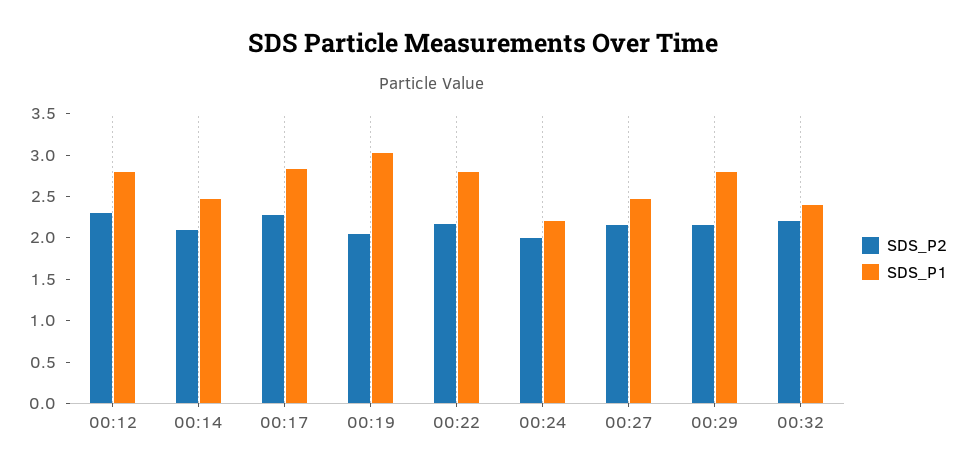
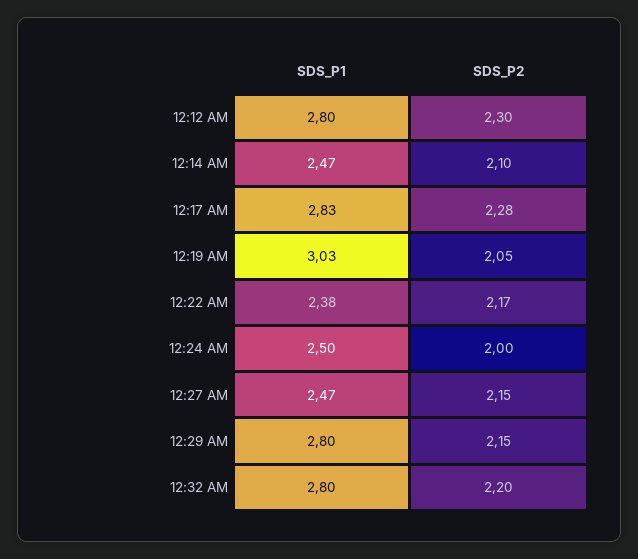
SDS_P1, 00:22: 2.8 -> 2.38
SDS_P1, 00:24: 2.2 -> 2.5
SDS_P1, 00:32: 2.4 -> 2.8

